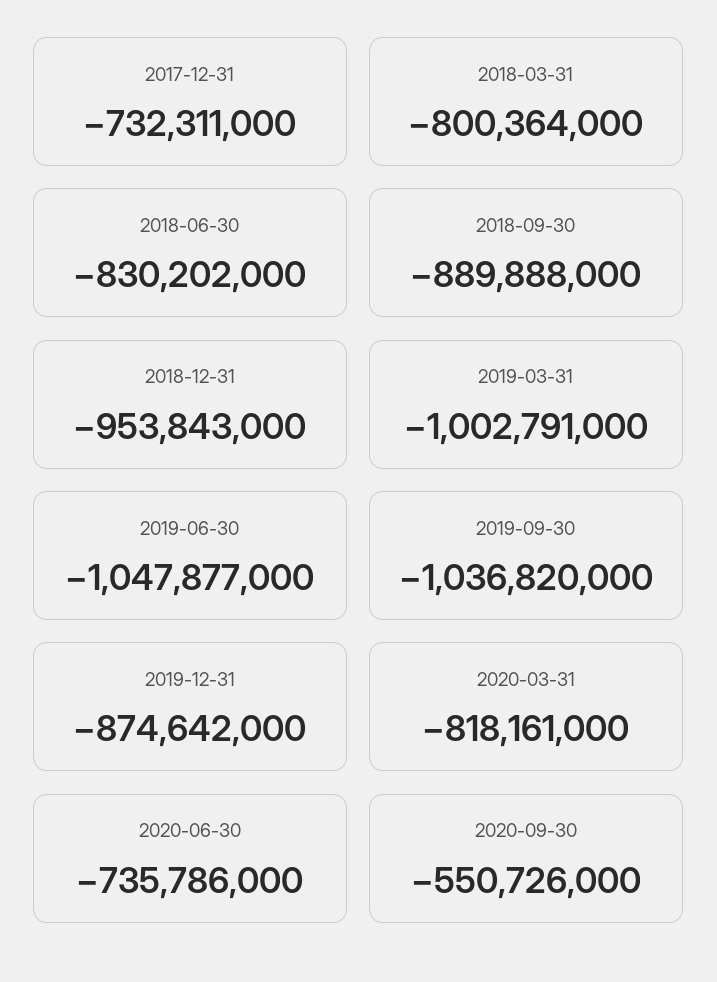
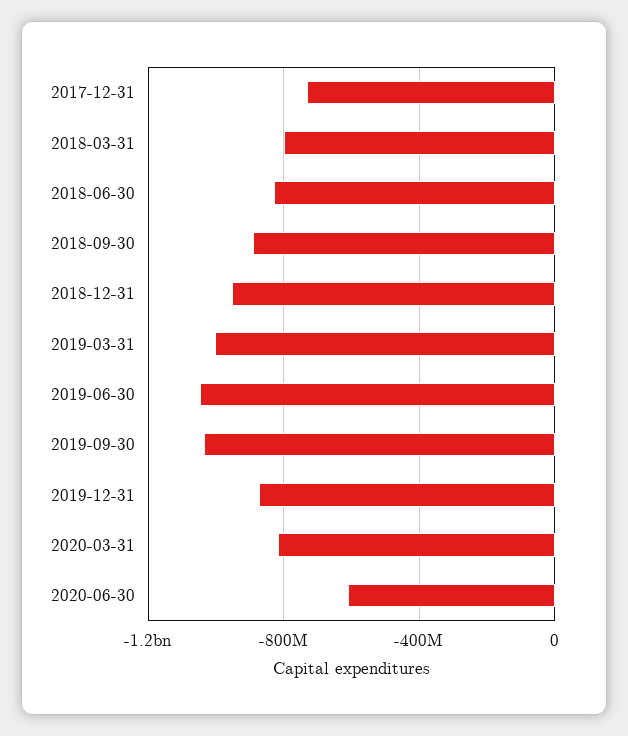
2020-06-30: -735786000 -> -600000000
2020-09-30: -550726000 -> none

